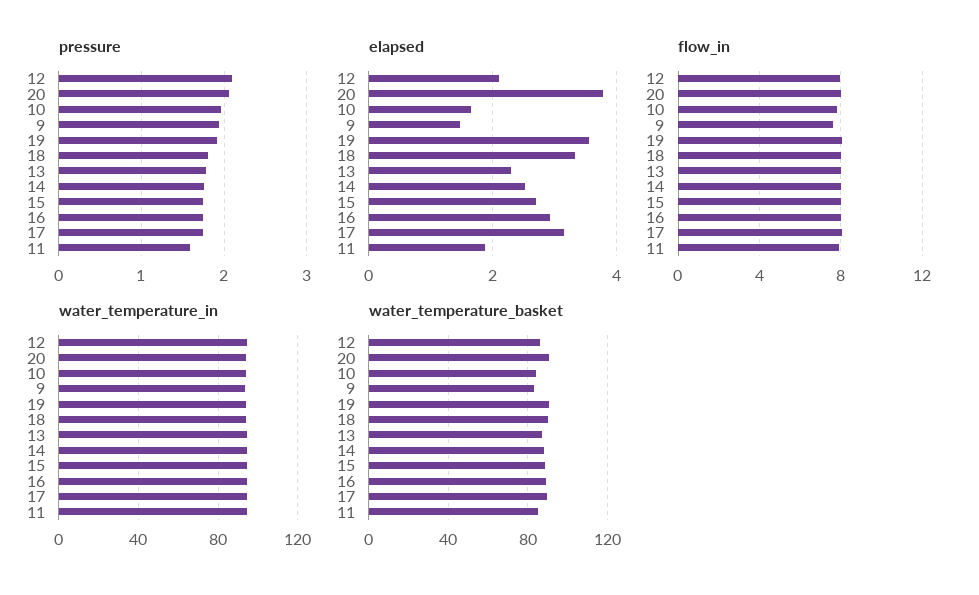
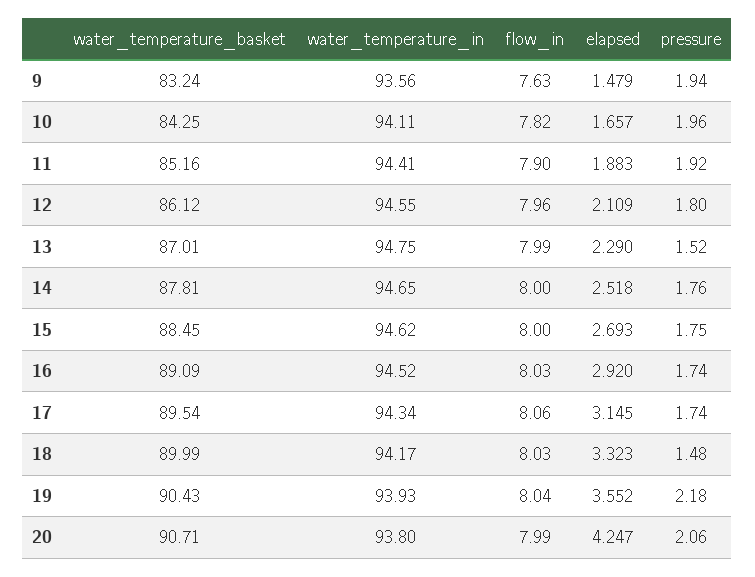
pressure, 12: 2.1 -> 1.8
pressure, 19: 1.9 -> 2.18
pressure, 18: 1.8 -> 1.48
pressure, 13: 1.8 -> 1.52
pressure, 11: 1.6 -> 1.92
elapsed, 20: 3.8 -> 4.247

